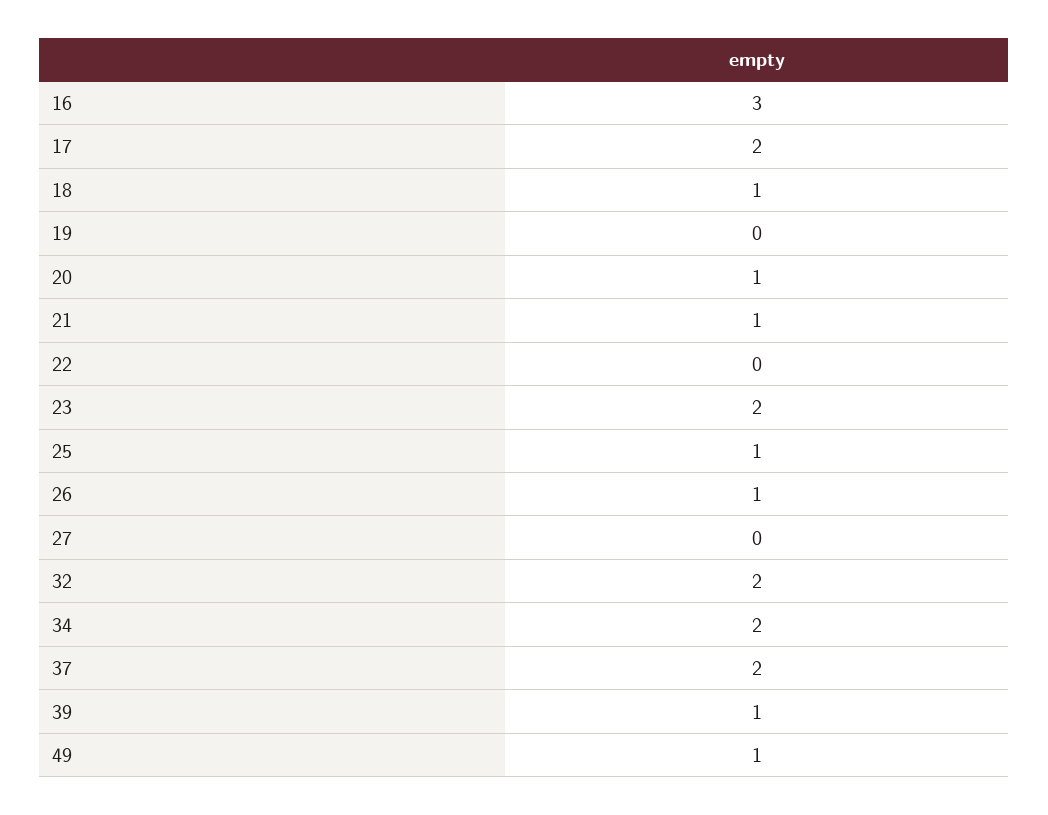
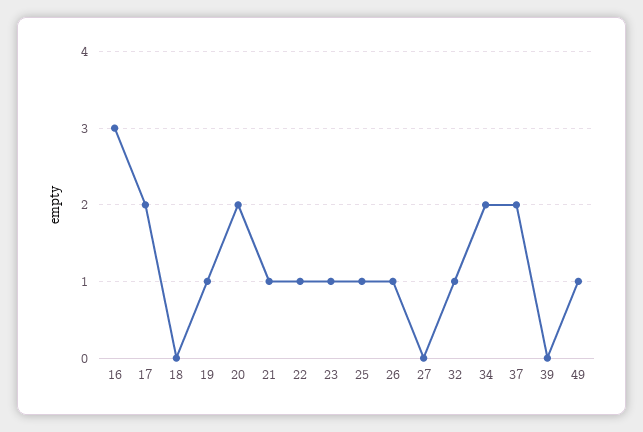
18: 1 -> 0
19: 0 -> 1
20: 1 -> 2
22: 0 -> 1
23: 2 -> 1
32: 2 -> 1
39: 1 -> 0

